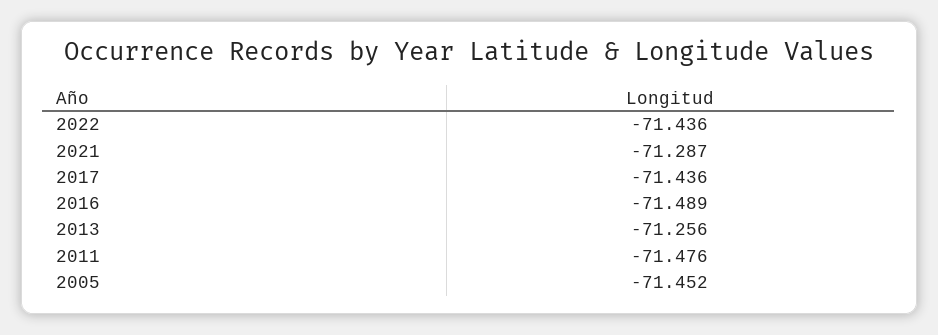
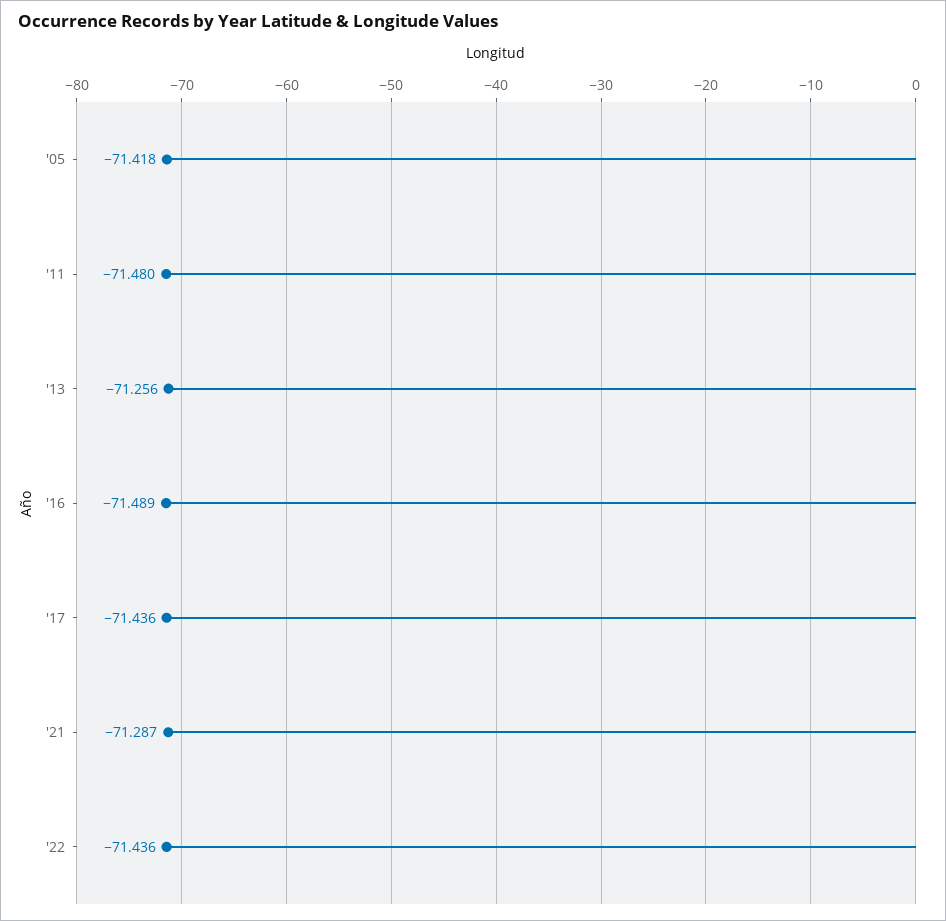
2011: -71.476 -> -71.48
2005: -71.452 -> -71.418

